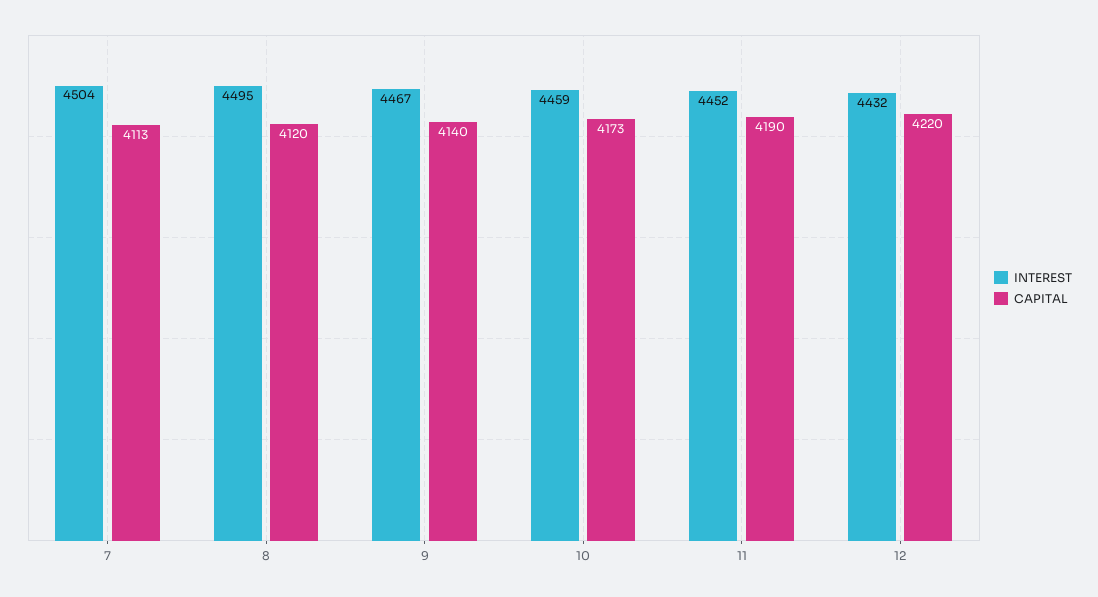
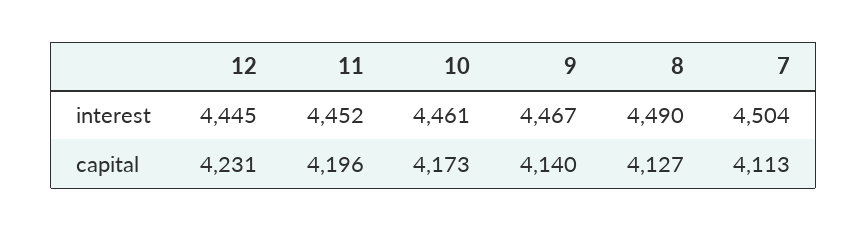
INTEREST, 8: 4495 -> 4490
CAPITAL, 8: 4120 -> 4127
INTEREST, 10: 4459 -> 4461
CAPITAL, 11: 4190 -> 4196
INTEREST, 12: 4432 -> 4445
CAPITAL, 12: 4220 -> 4231

